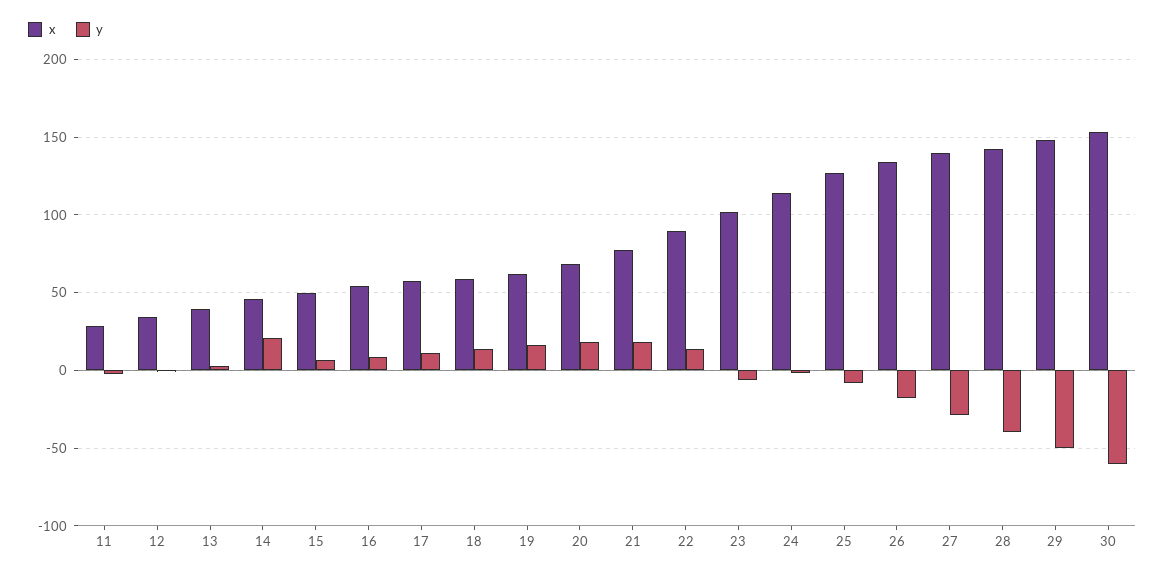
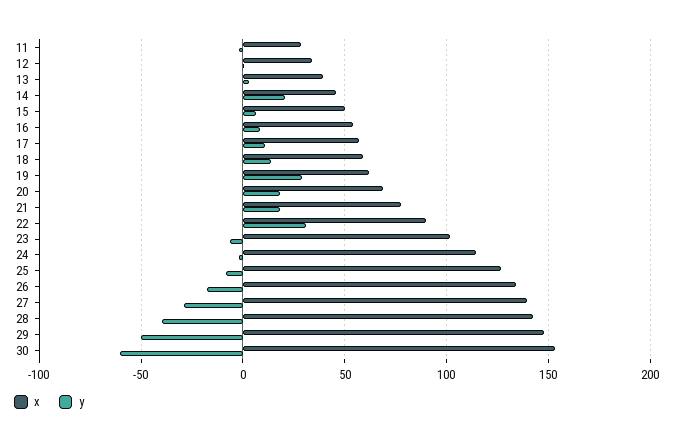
y, 19: 15 -> 30
y, 22: 15 -> 30

